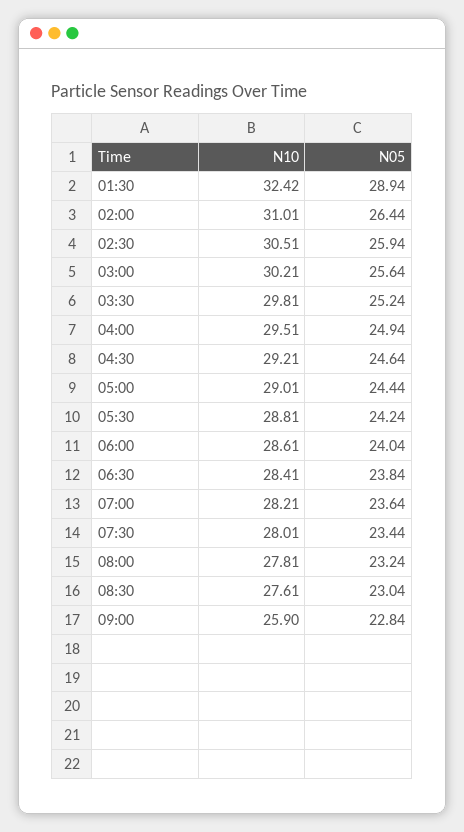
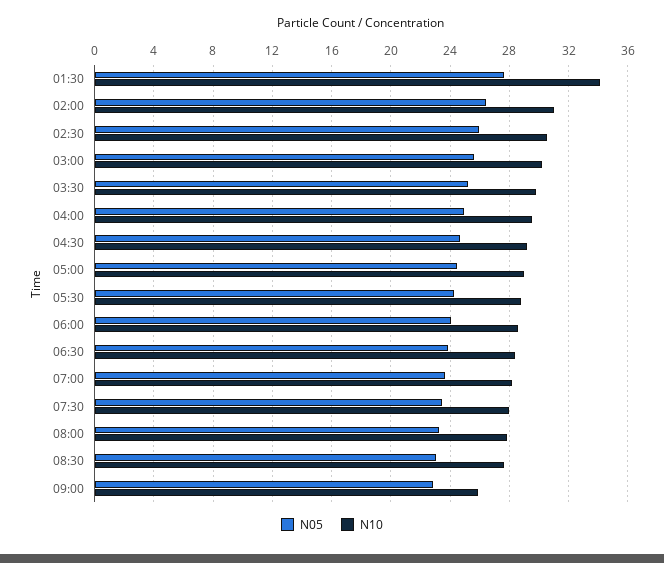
N10, 01:30: 32.42 -> 34
N05, 01:30: 28.94 -> 27.5

